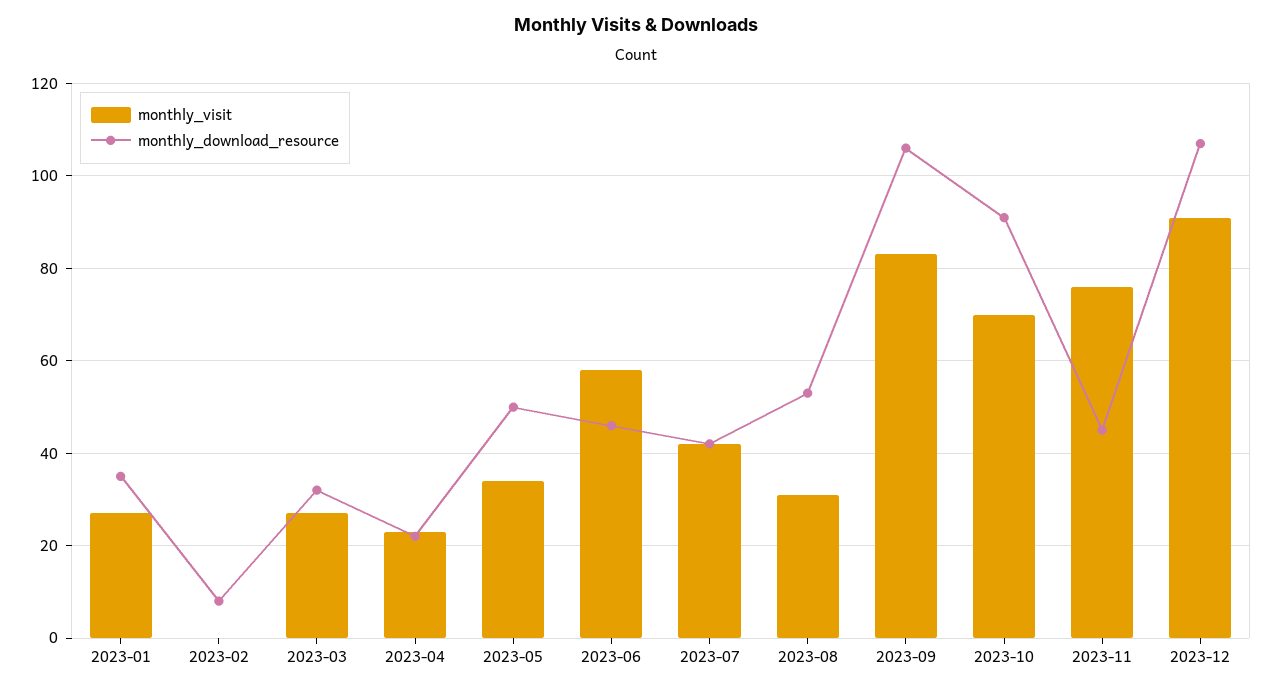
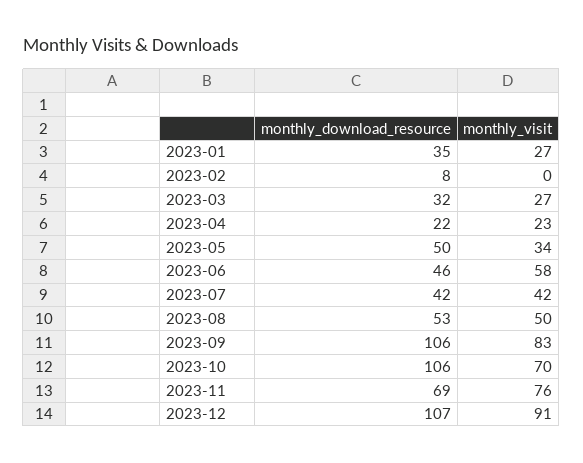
monthly_visit, 2023-08: 30 -> 50
monthly_download_resource, 2023-10: 90 -> 106
monthly_download_resource, 2023-11: 45 -> 69

